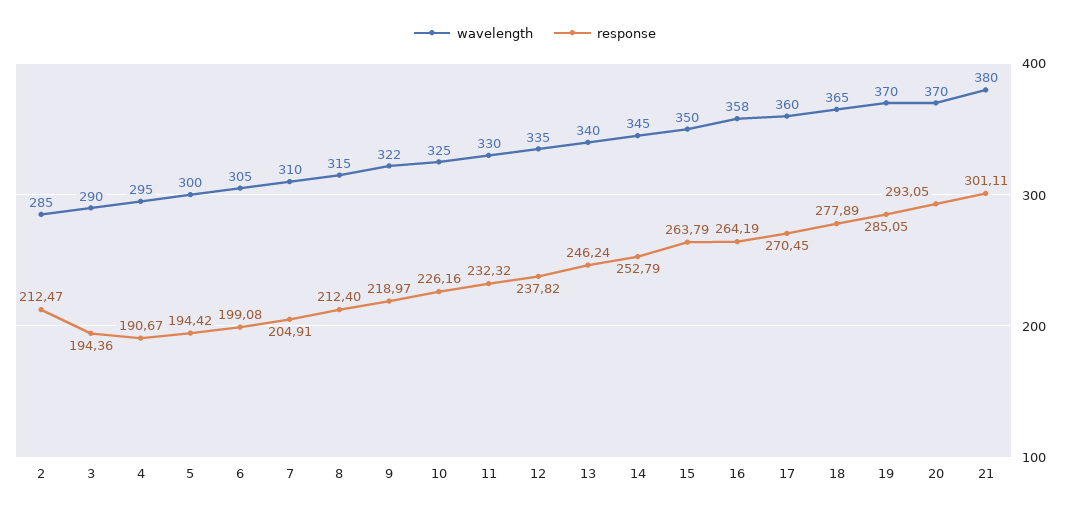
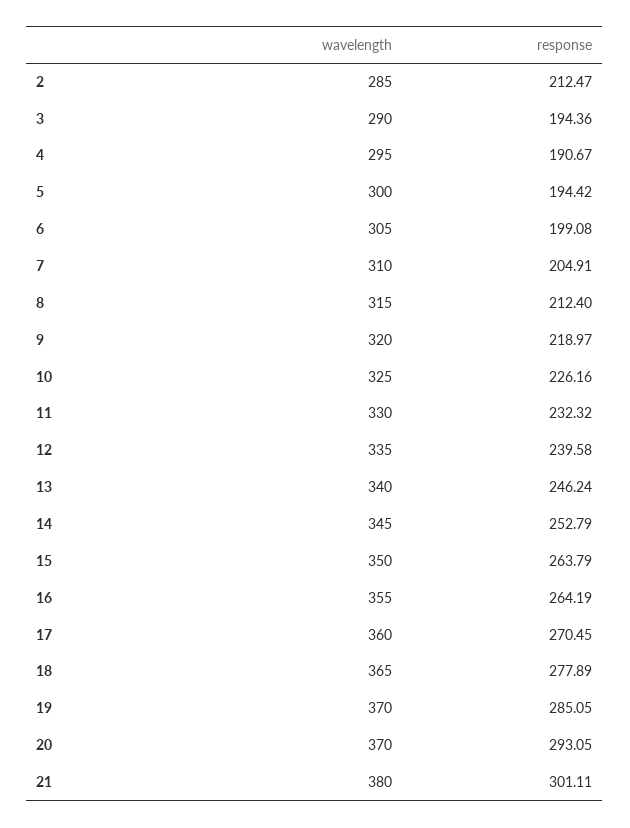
wavelength, 9: 322 -> 320
response, 12: 237.82 -> 239.58
wavelength, 16: 358 -> 355

